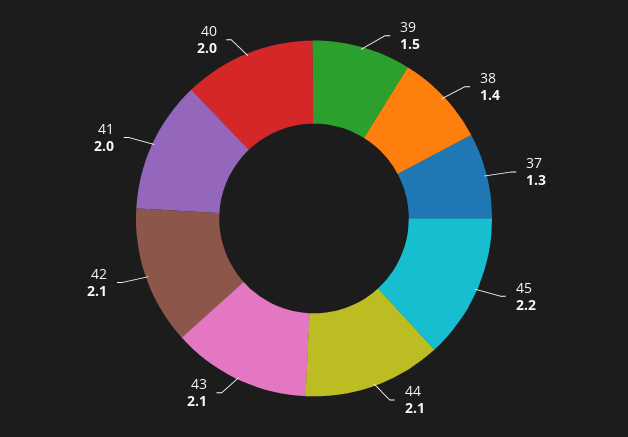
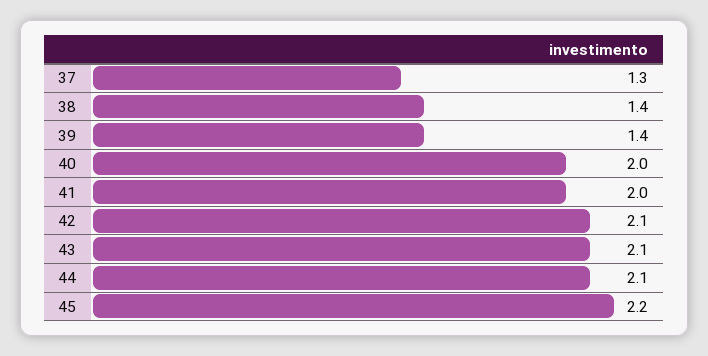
39: 1.5 -> 1.4

